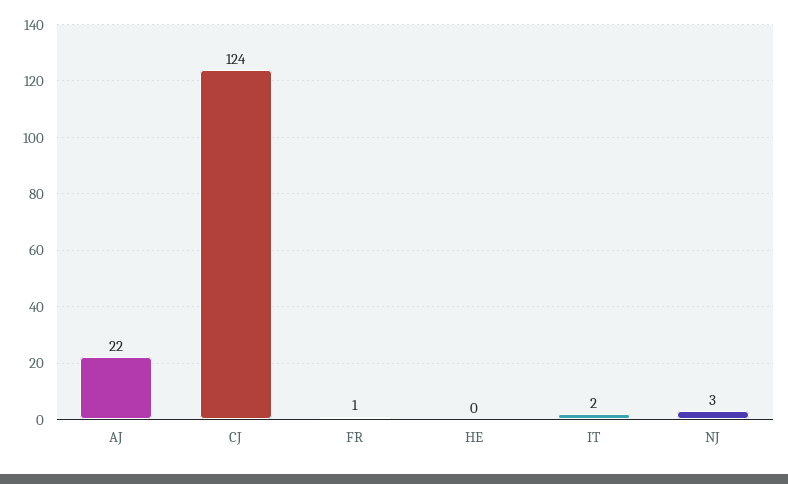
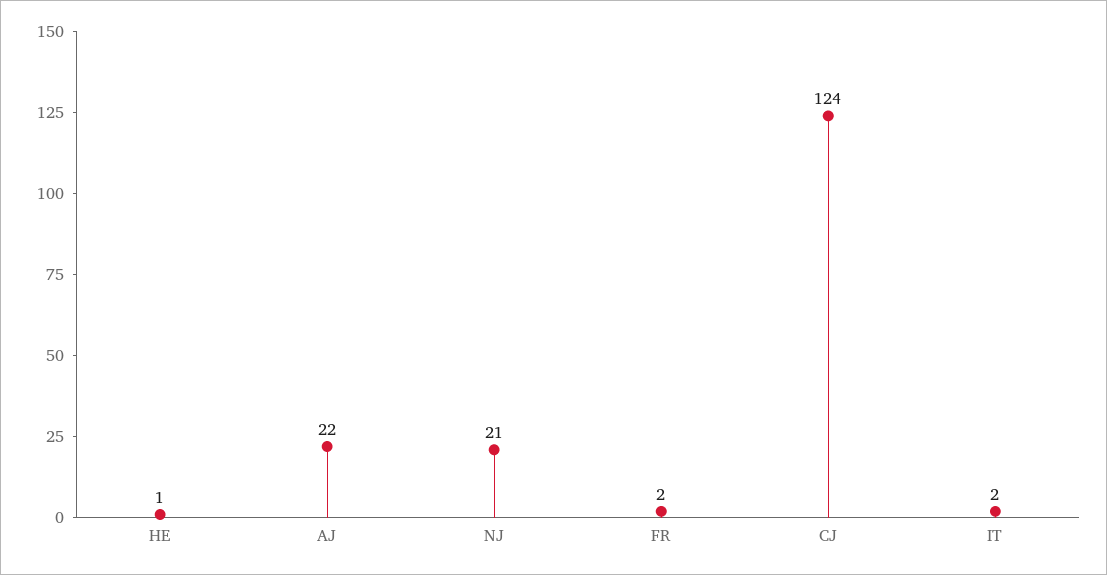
FR: 1 -> 2
HE: 0 -> 1
NJ: 3 -> 21

